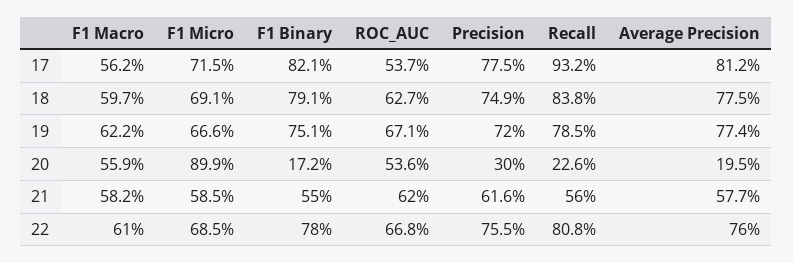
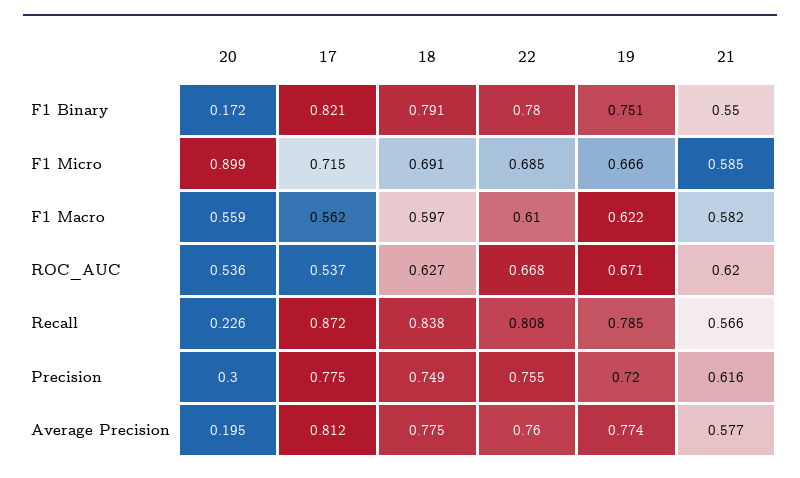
Recall, 17: 0.932 -> 0.872
Recall, 21: 0.56 -> 0.566

